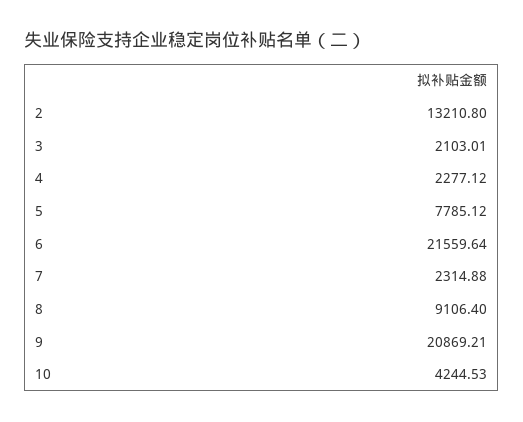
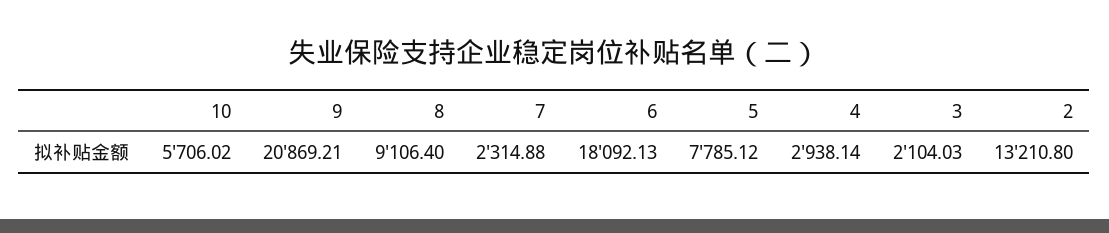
3: 2103.01 -> 2104.03
4: 2277.12 -> 2938.14
6: 21559.64 -> 18092.13
10: 4244.53 -> 5706.02

